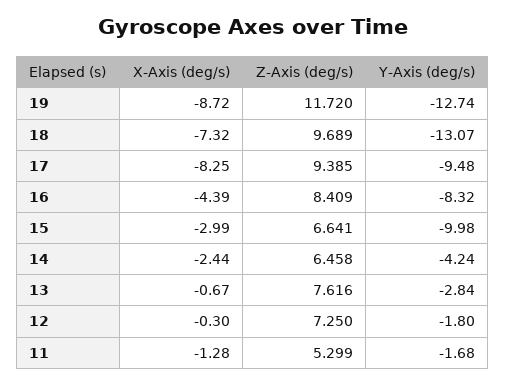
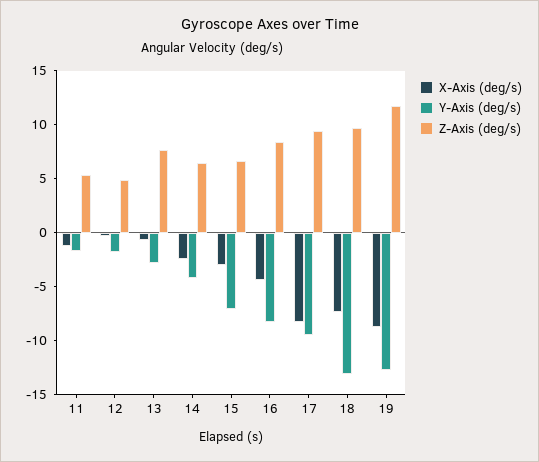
Y-Axis (deg/s), 15: -9.98 -> -7
Z-Axis (deg/s), 12: 7.25 -> 5

